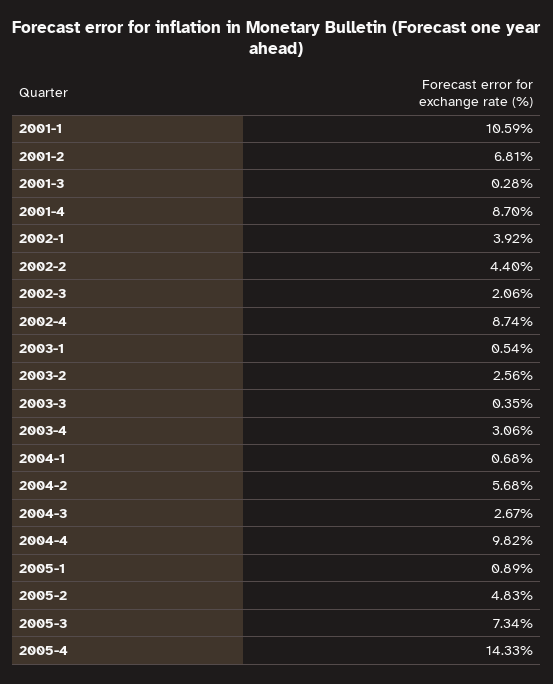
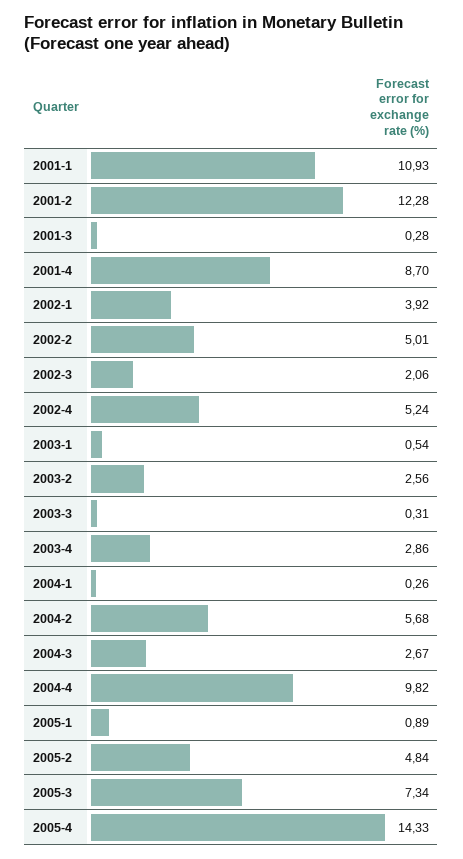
2001-1: 10.59 -> 10.93
2001-2: 6.81 -> 12.28
2002-2: 4.4 -> 5.01
2002-4: 8.74 -> 5.24
2003-3: 0.35 -> 0.31
2003-4: 3.06 -> 2.86
2004-1: 0.68 -> 0.26
2005-2: 4.83 -> 4.84

